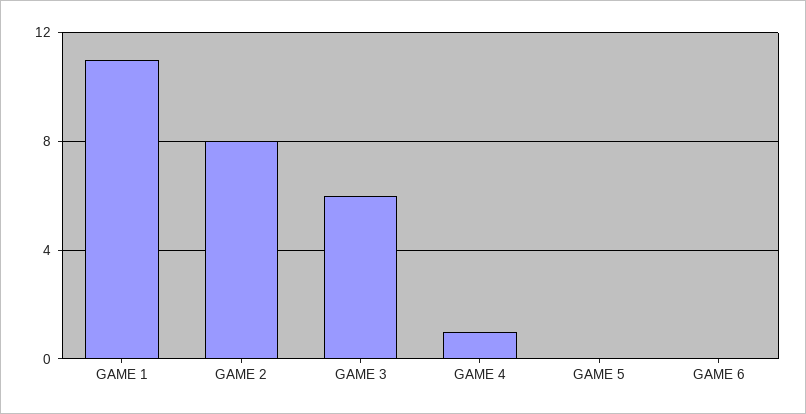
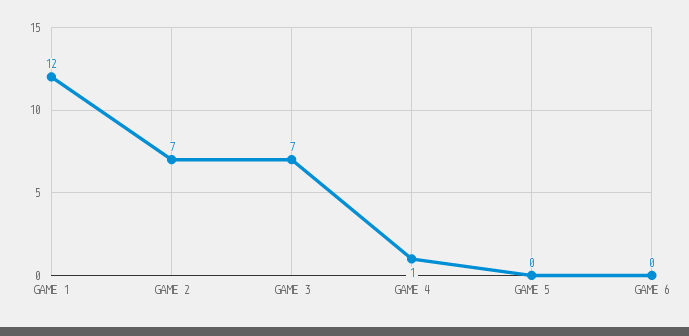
GAME 1: 11 -> 12
GAME 2: 8 -> 7
GAME 3: 6 -> 7

